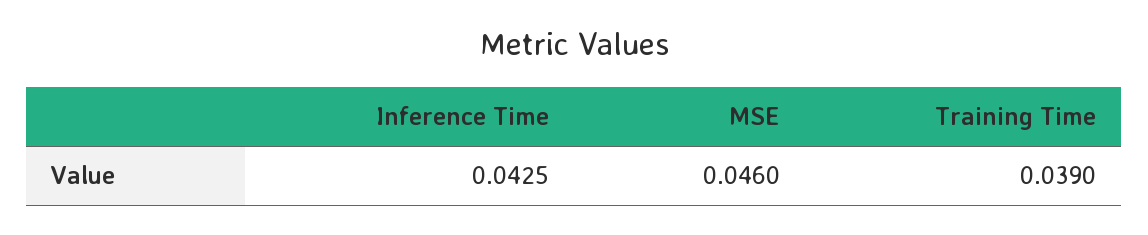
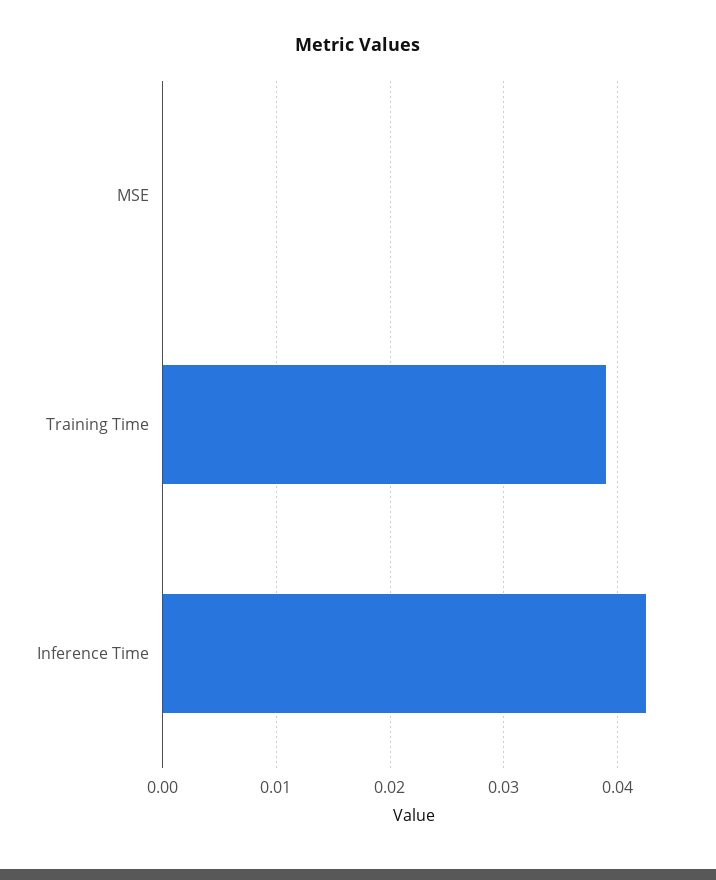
MSE: 0.046 -> 0

